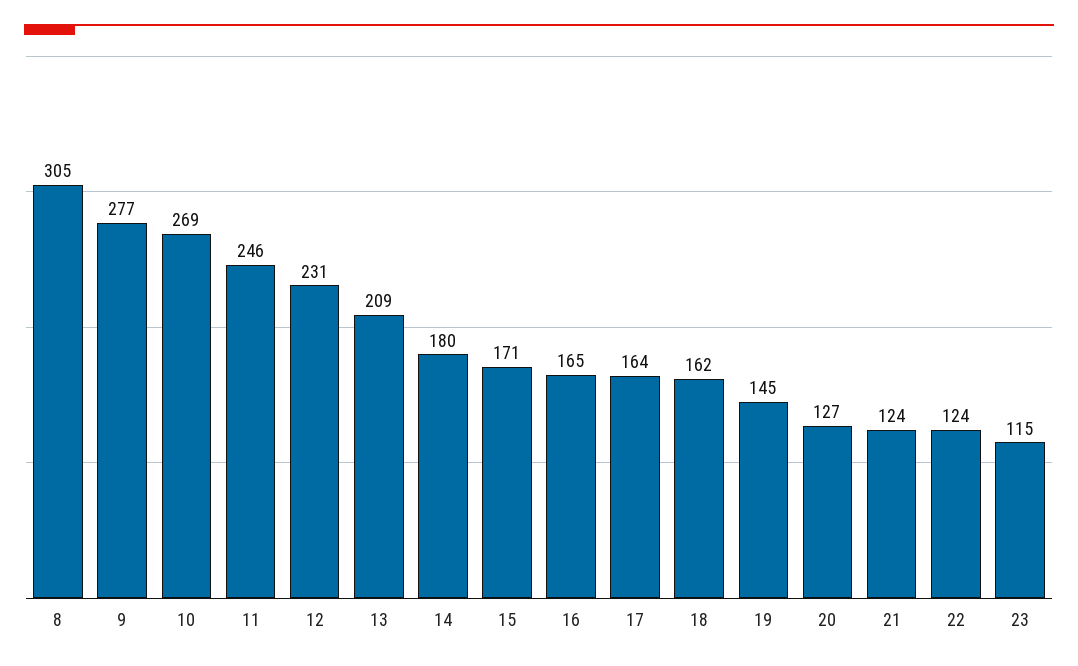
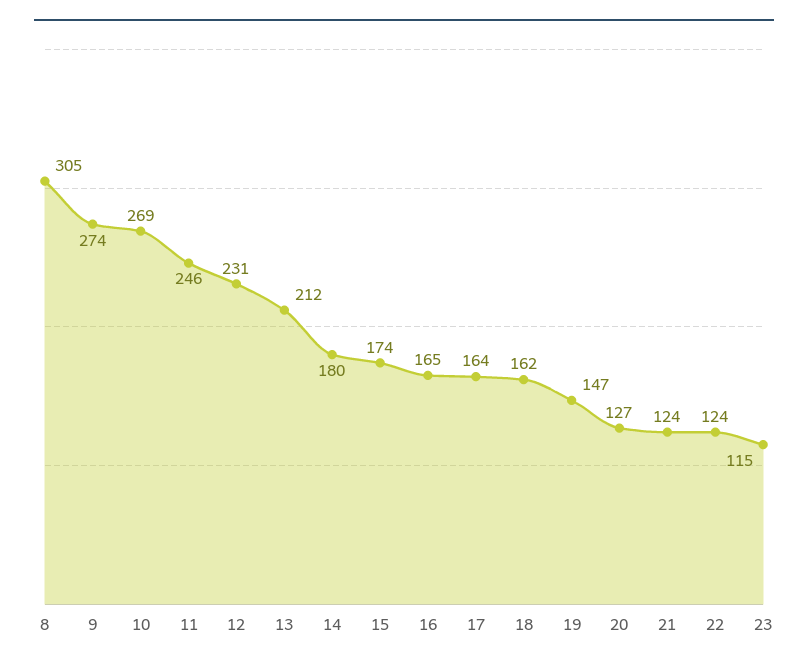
9: 277 -> 274
13: 209 -> 212
15: 171 -> 174
19: 145 -> 147

